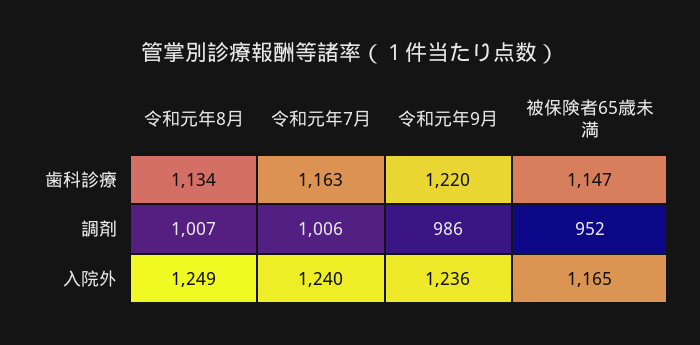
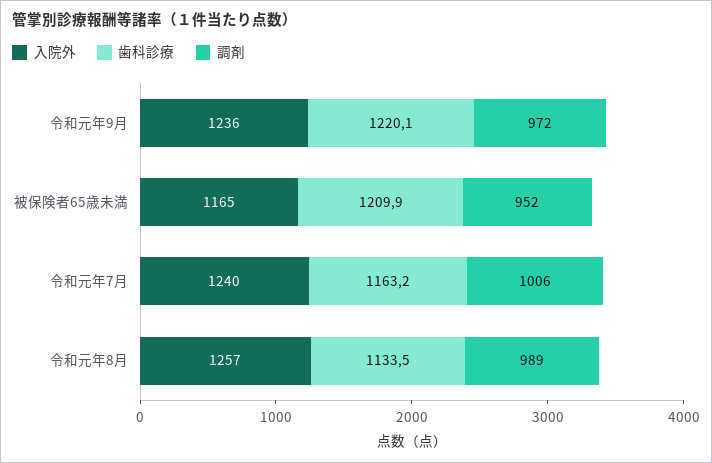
歯科診療, 被保険者65歳未満: 1147 -> 1209.9
調剤, 令和元年8月: 1007 -> 989
調剤, 令和元年9月: 986 -> 972
入院外, 令和元年8月: 1249 -> 1257

